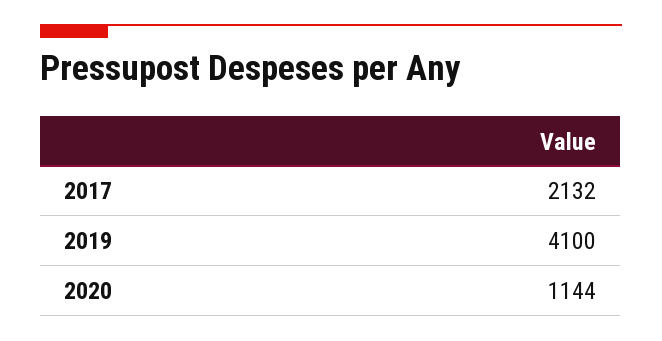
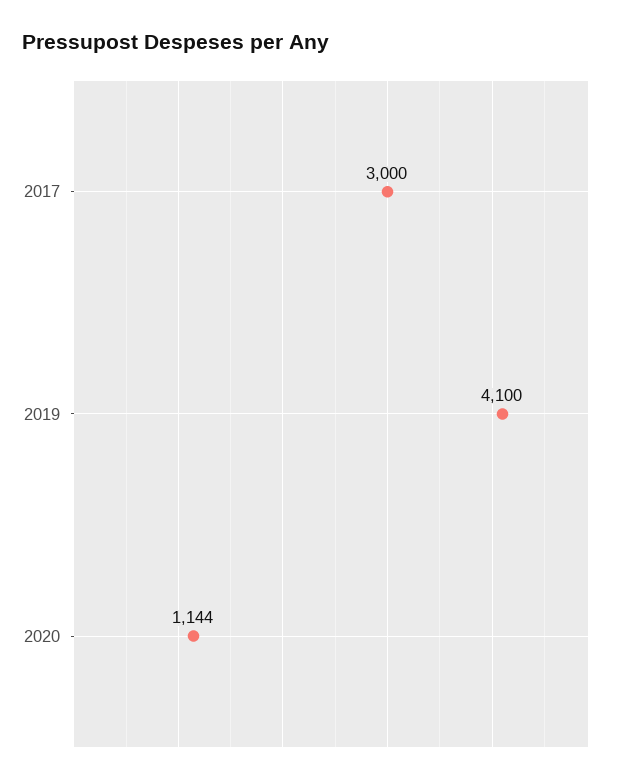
2017: 2132 -> 3000

